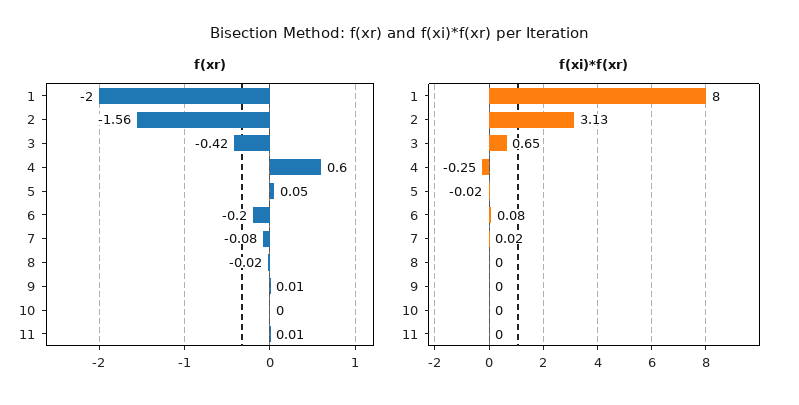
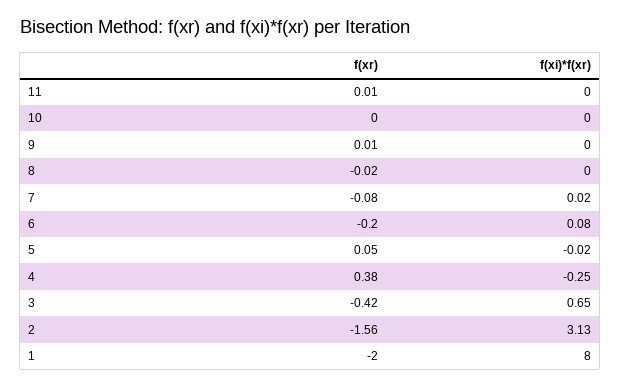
f(xr), 4: 0.6 -> 0.38

